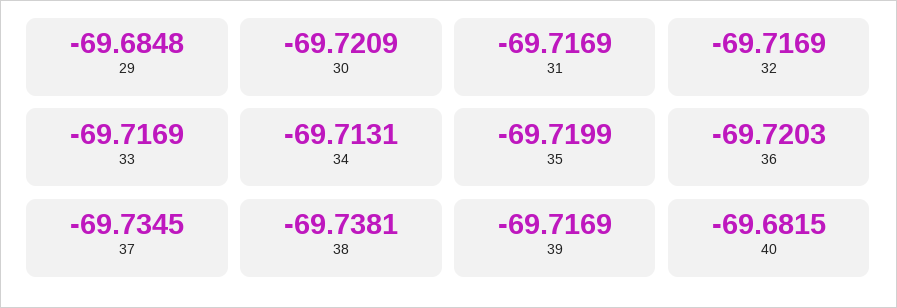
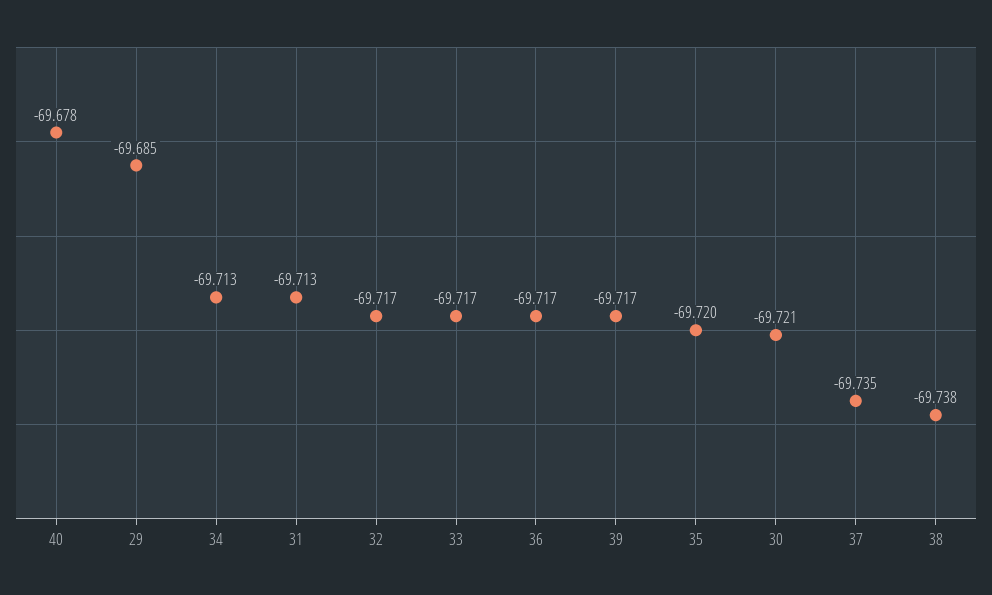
31: -69.7169 -> -69.713
36: -69.7203 -> -69.717
40: -69.6815 -> -69.678

